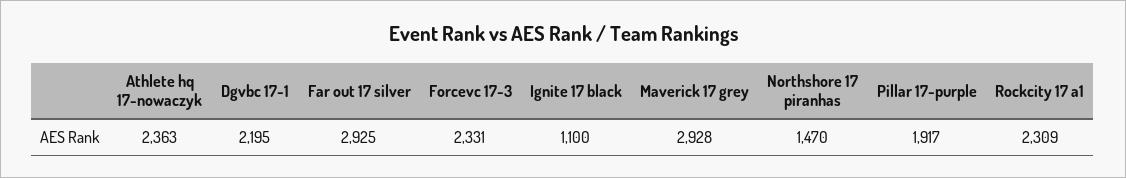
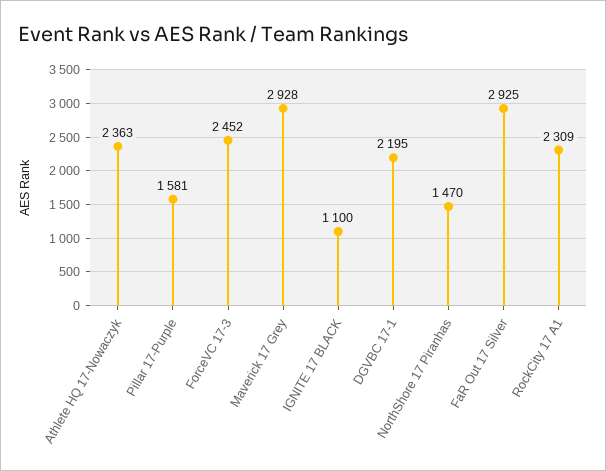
Forcevc 17-3: 2331 -> 2452
Pillar 17-purple: 1917 -> 1581

